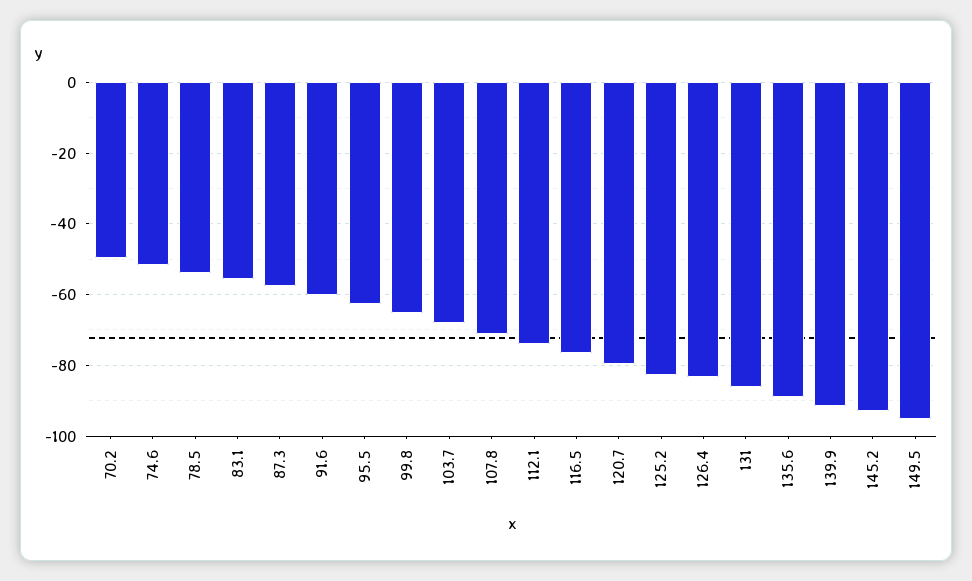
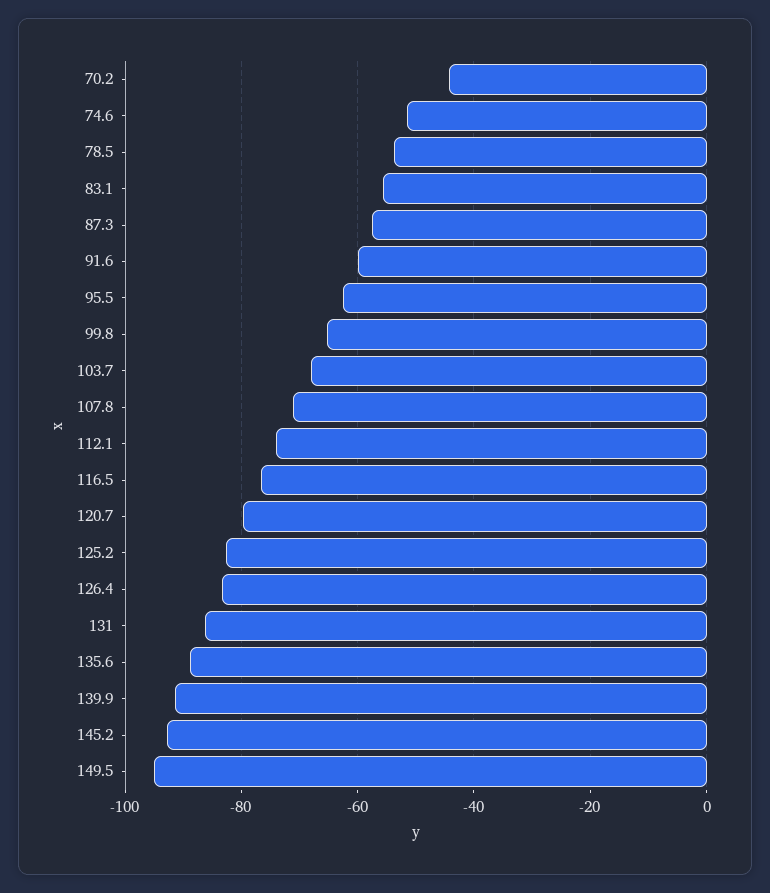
70.2: -50 -> -44

